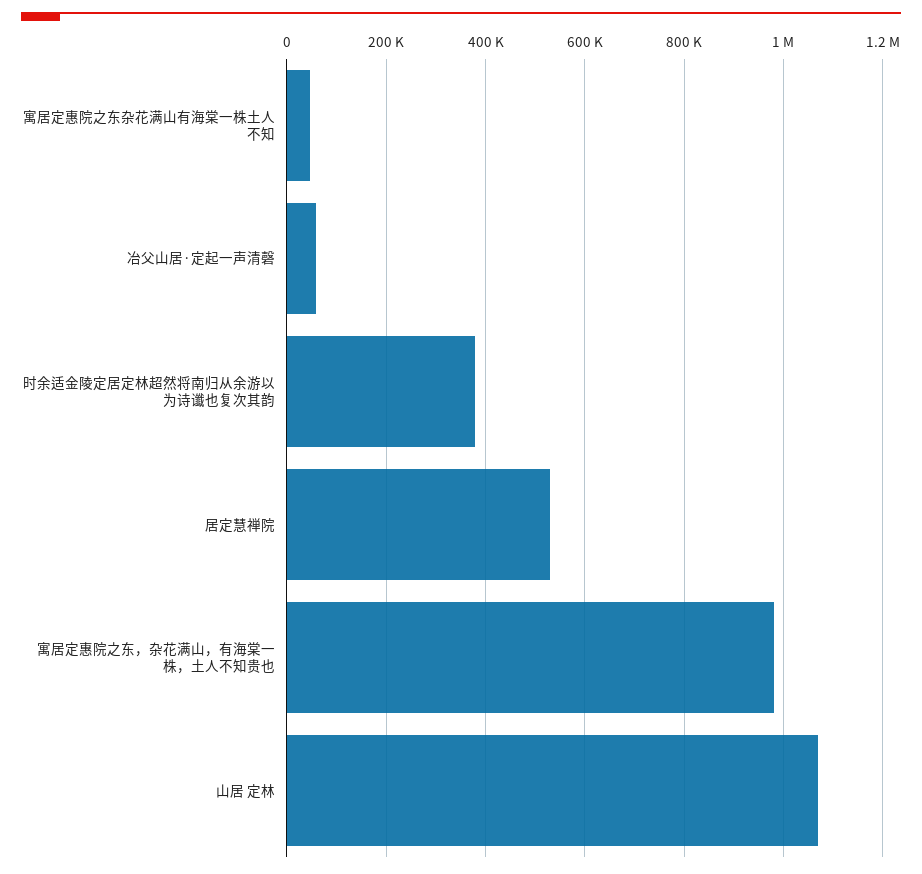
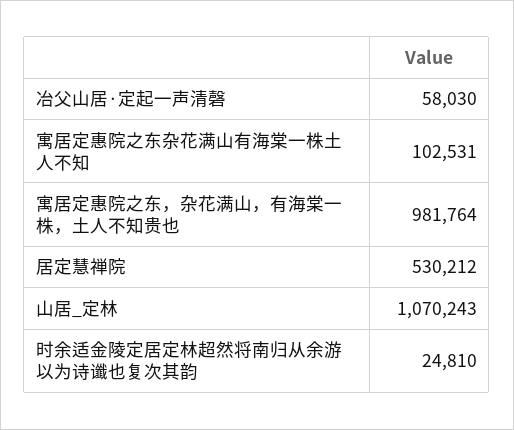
寓居定惠院之东杂花满山有海棠一株土人不知: 40000 -> 102531
时余适金陵定居定林超然将南归从余游以为诗谶也复次其韵: 380000 -> 24810

